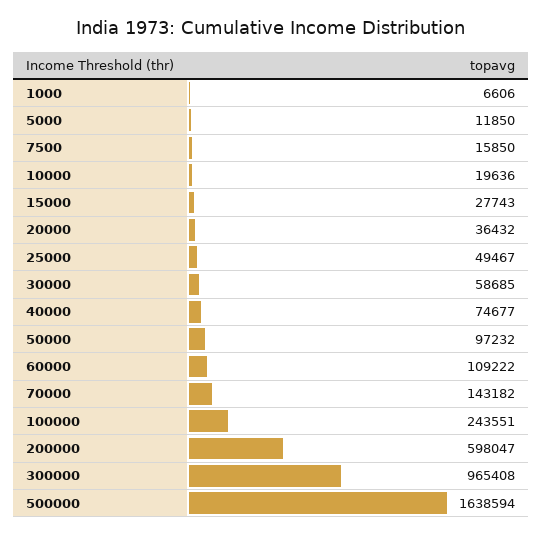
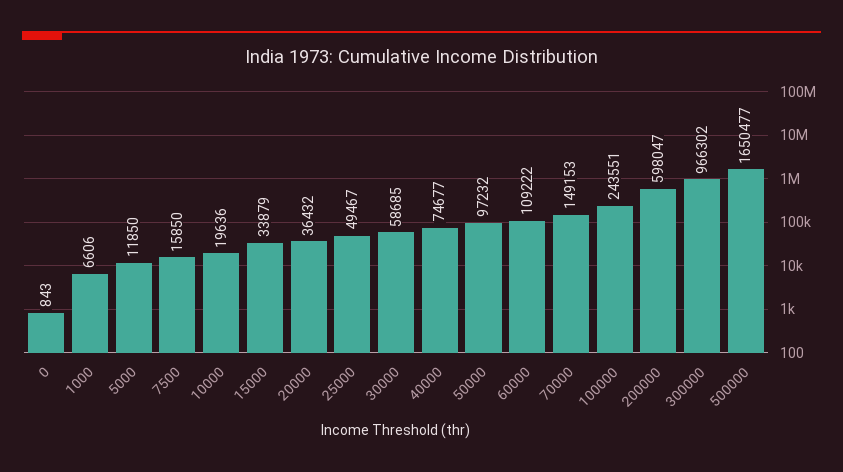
15000: 27743 -> 33879
70000: 143182 -> 149153
300000: 965408 -> 966302
500000: 1638594 -> 1650477
0: none -> 843

